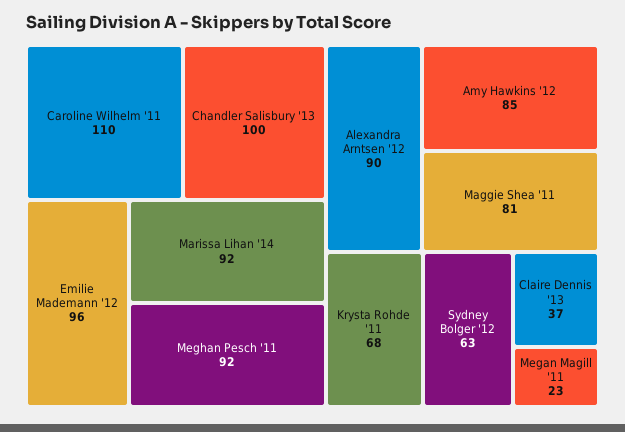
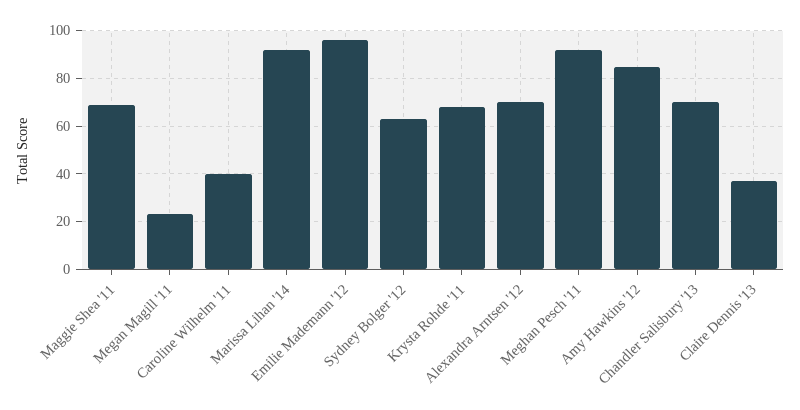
Caroline Wilhelm '11: 110 -> 40
Chandler Salisbury '13: 100 -> 70
Alexandra Arntsen '12: 90 -> 70
Maggie Shea '11: 81 -> 70

